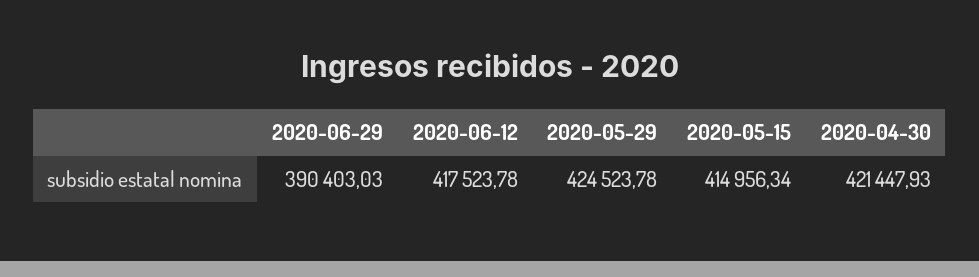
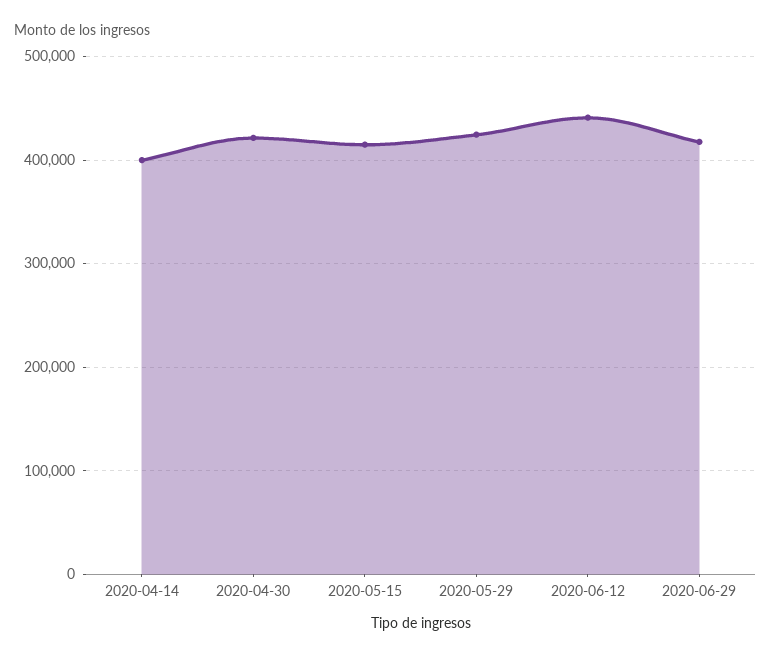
2020-06-29: 390403.03 -> 420000
2020-06-12: 417523.78 -> 440000
2020-04-14: none -> 400000

